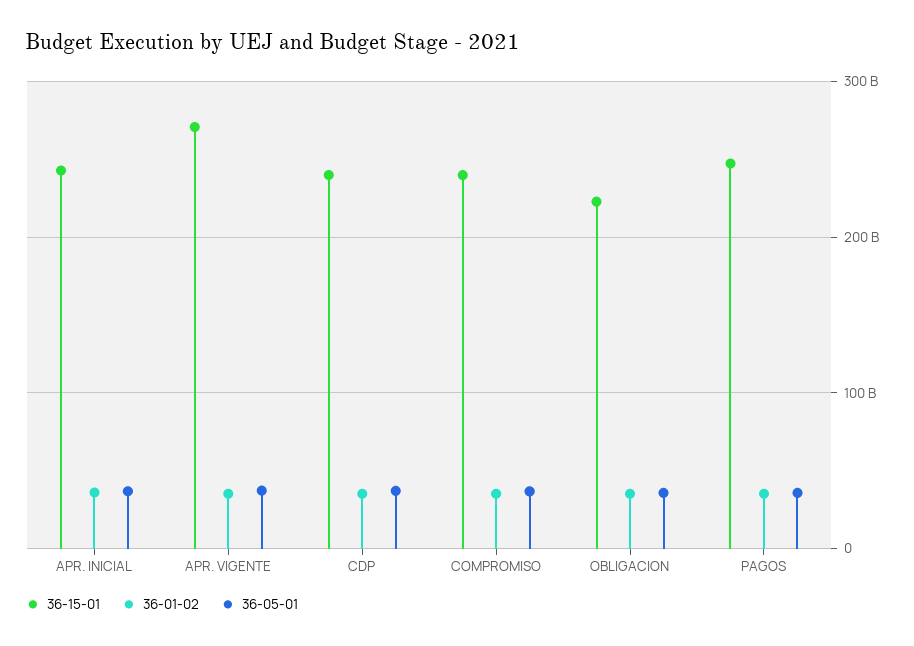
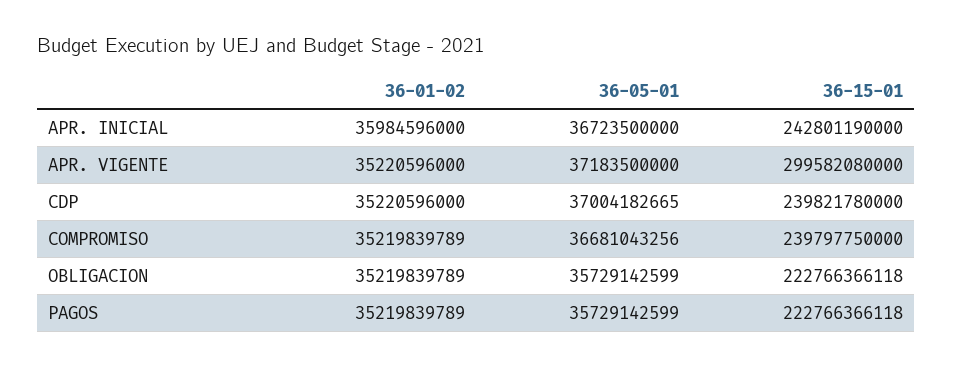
36-15-01, APR. VIGENTE: 270000000000 -> 299582080000
36-15-01, PAGOS: 250000000000 -> 222766366118

